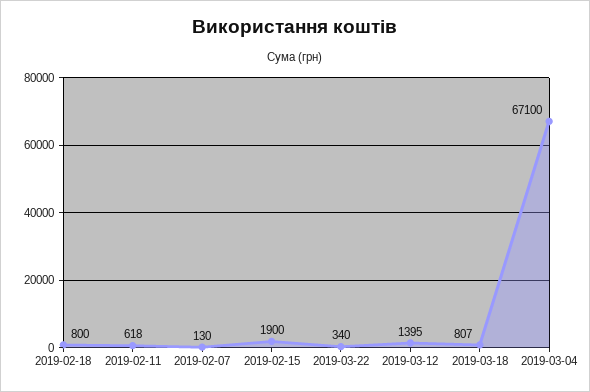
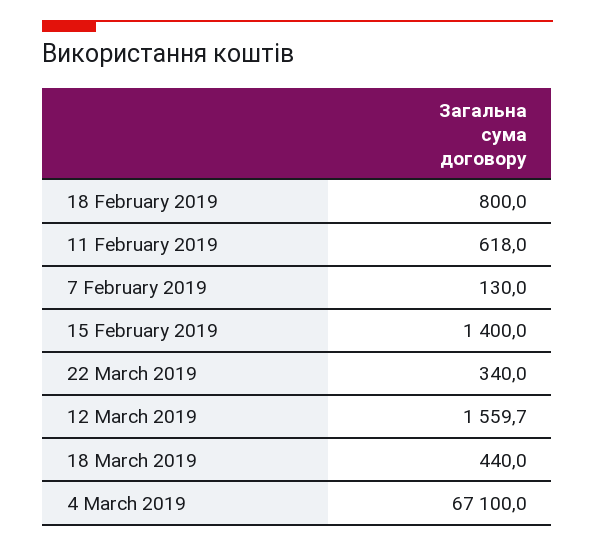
2019-02-15: 1900 -> 1400
2019-03-12: 1395 -> 1559.7
2019-03-18: 807 -> 440

